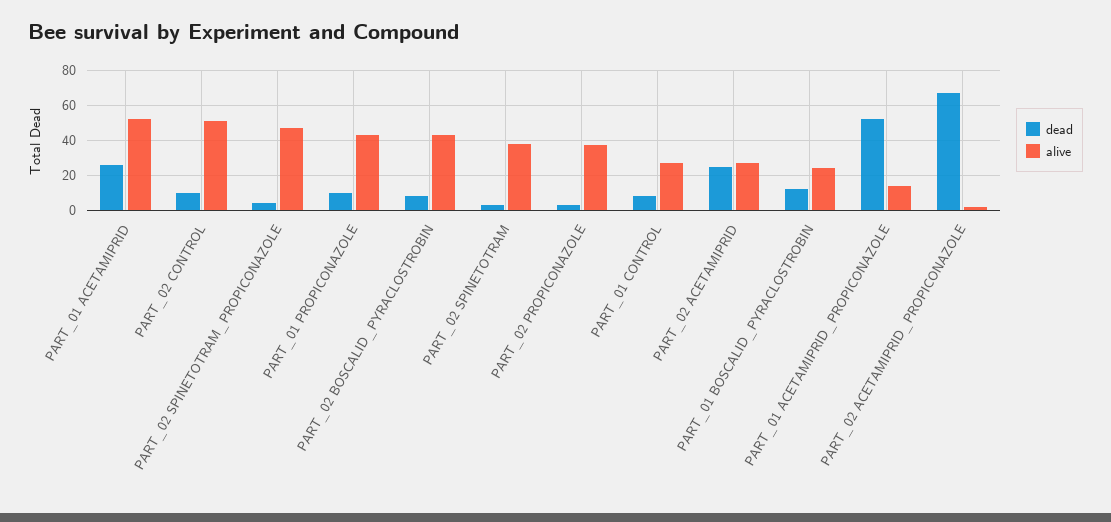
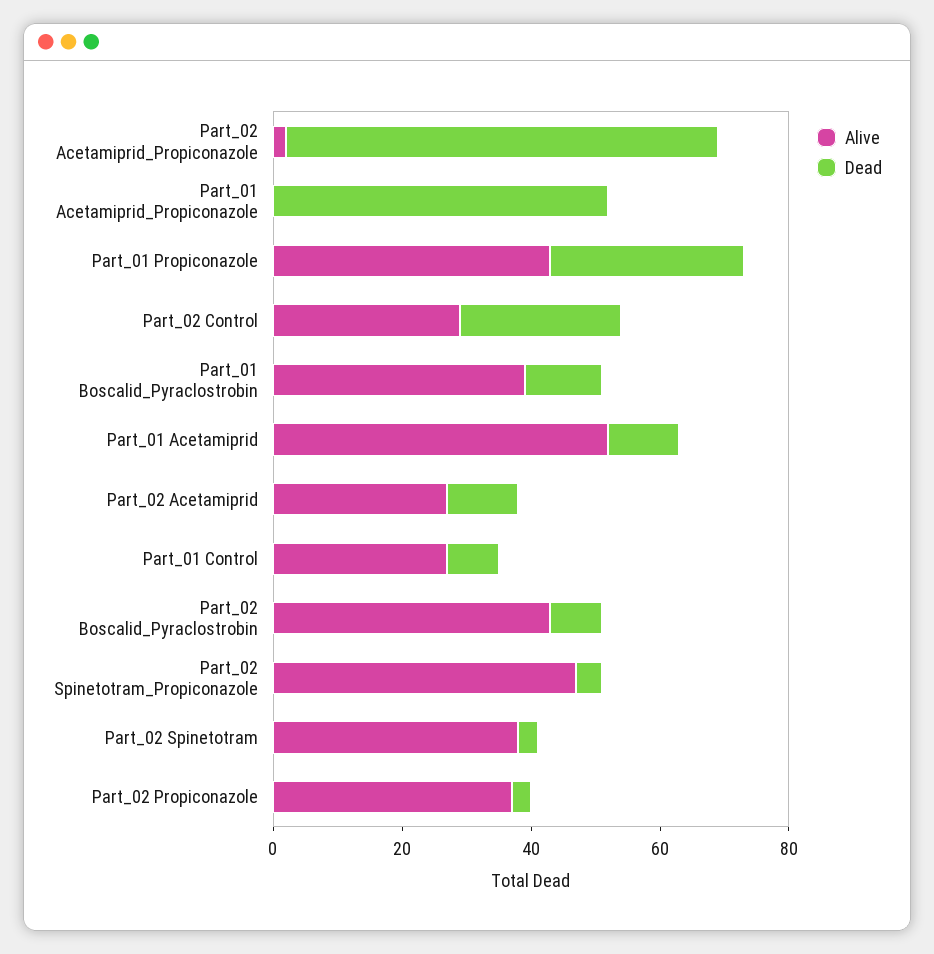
dead, PART_01 ACETAMIPRID: 25 -> 10
dead, PART_02 CONTROL: 10 -> 25
alive, PART_02 CONTROL: 50 -> 30
dead, PART_01 PROPICONAZOLE: 10 -> 30
dead, PART_02 ACETAMIPRID: 25 -> 10
alive, PART_01 BOSCALID_PYRACLOSTROBIN: 25 -> 40
alive, PART_01 ACETAMIPRID_PROPICONAZOLE: 15 -> 0

